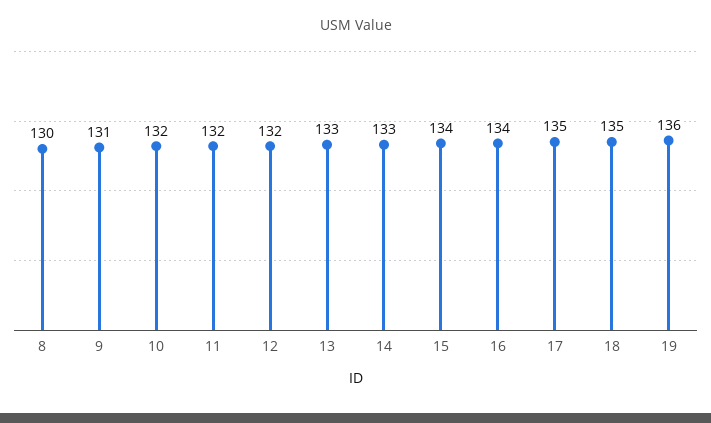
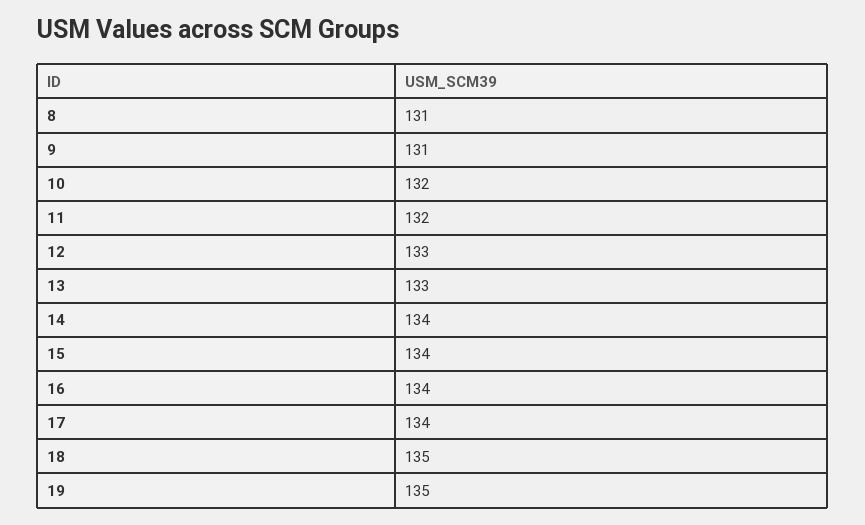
8: 130 -> 131
12: 132 -> 133
14: 133 -> 134
17: 135 -> 134
19: 136 -> 135

